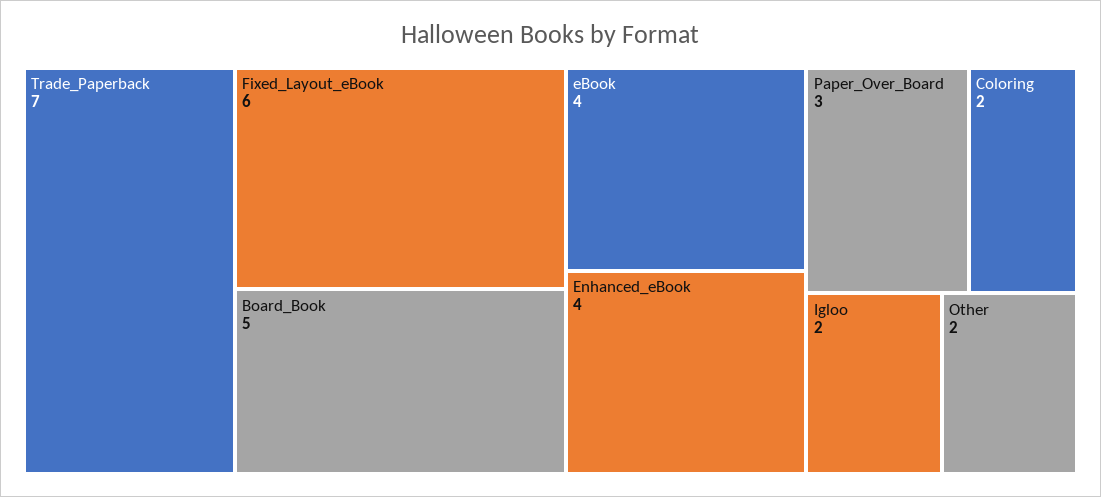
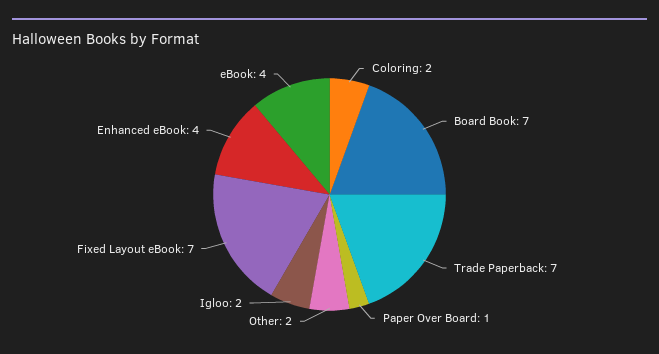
Fixed_Layout_eBook: 6 -> 7
Board_Book: 5 -> 7
Paper_Over_Board: 3 -> 1

